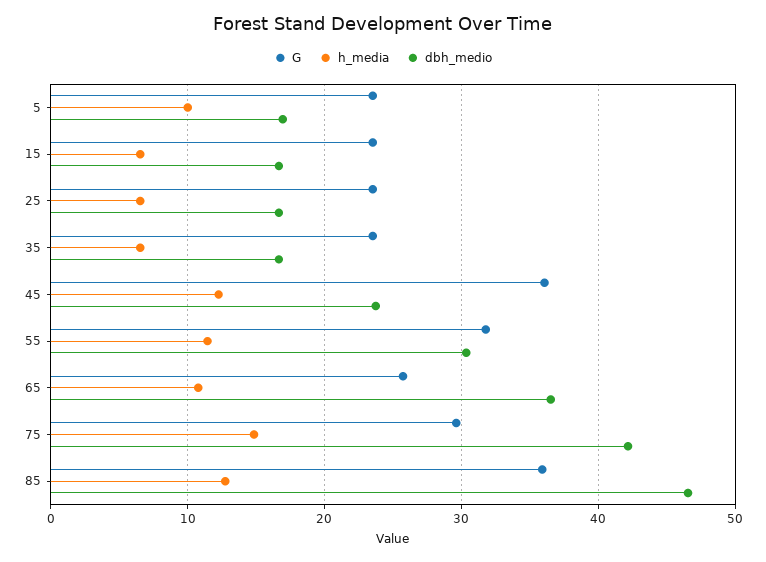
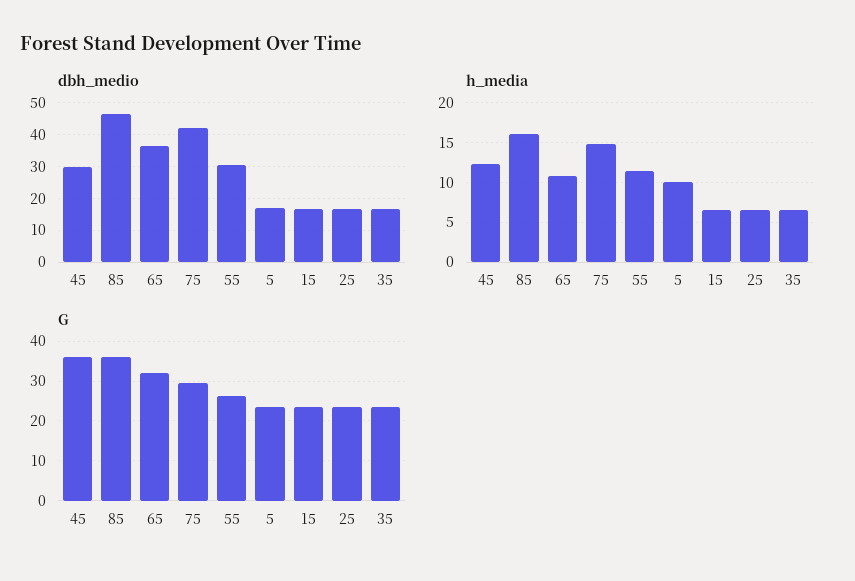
dbh_medio, 45: 24 -> 30
G, 55: 32 -> 26
G, 65: 26 -> 32
h_media, 85: 13 -> 16

